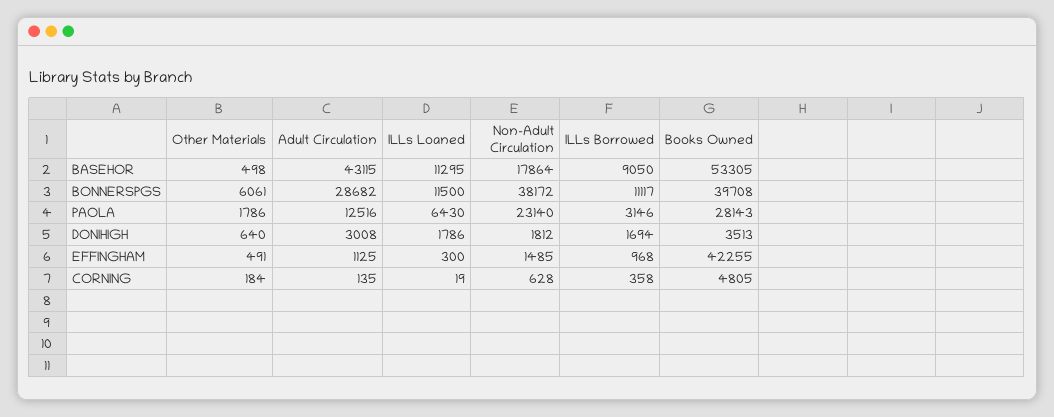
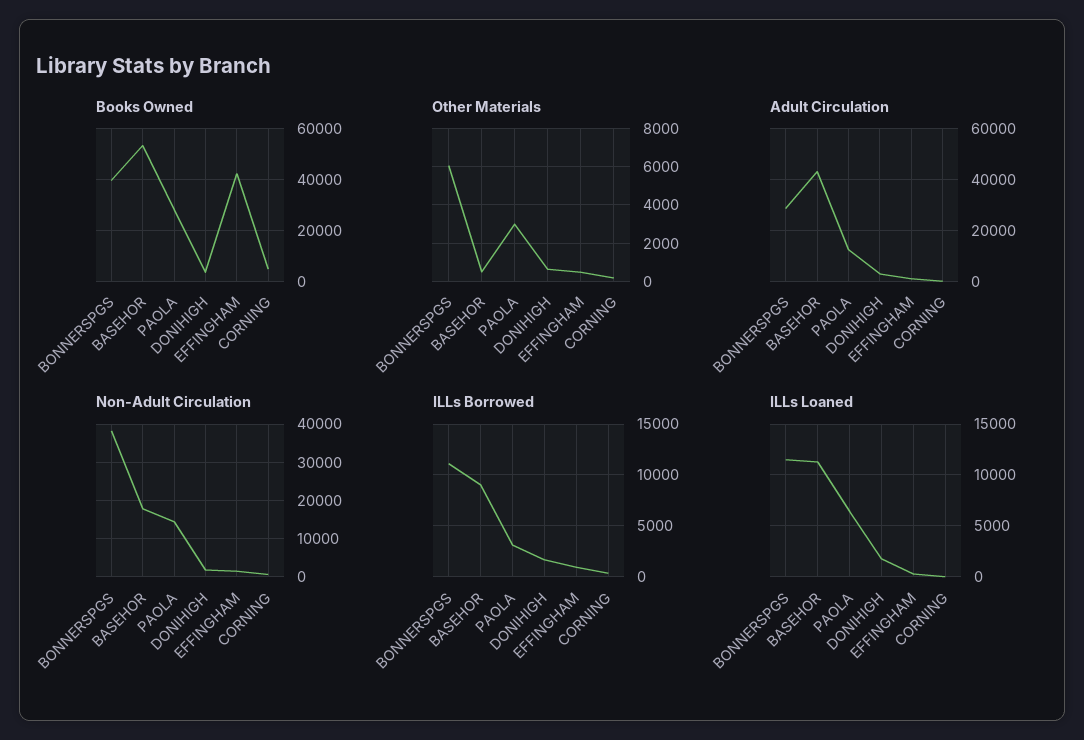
Other Materials, PAOLA: 1786 -> 3000
Non-Adult Circulation, PAOLA: 23140 -> 14000

